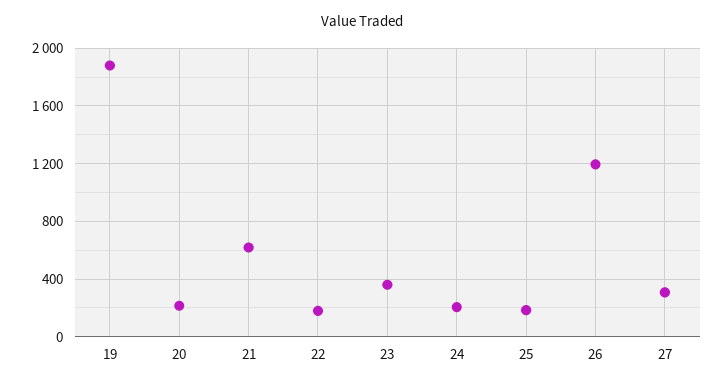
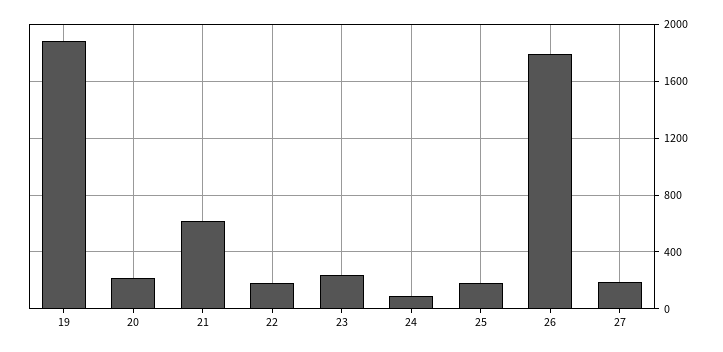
23: 350 -> 250
24: 200 -> 100
26: 1200 -> 1800
27: 300 -> 200

